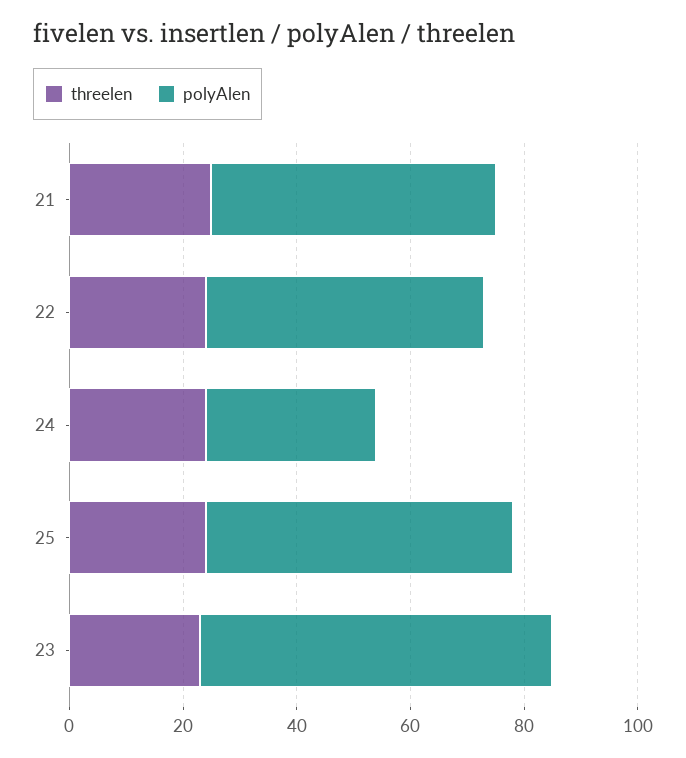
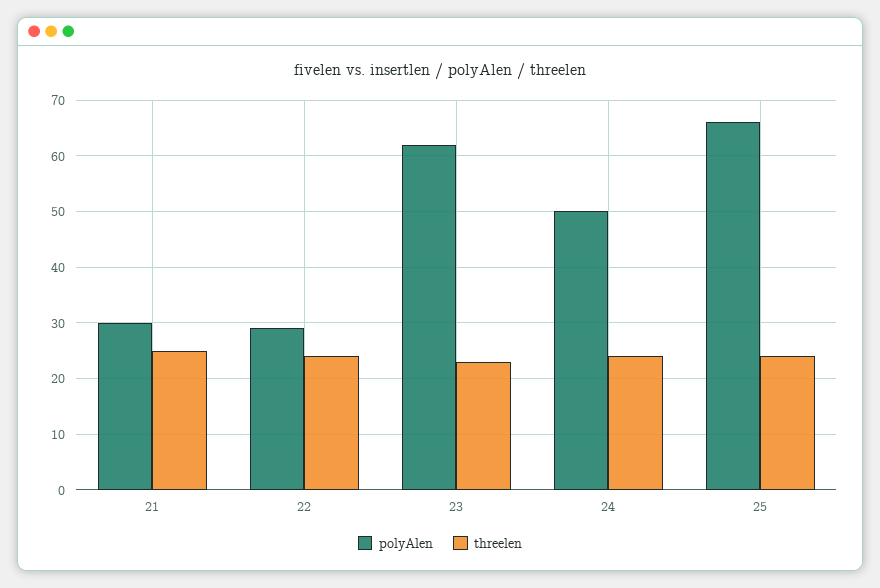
polyAlen, 21: 50 -> 30
polyAlen, 22: 50 -> 30
polyAlen, 24: 30 -> 50
polyAlen, 25: 55 -> 65

